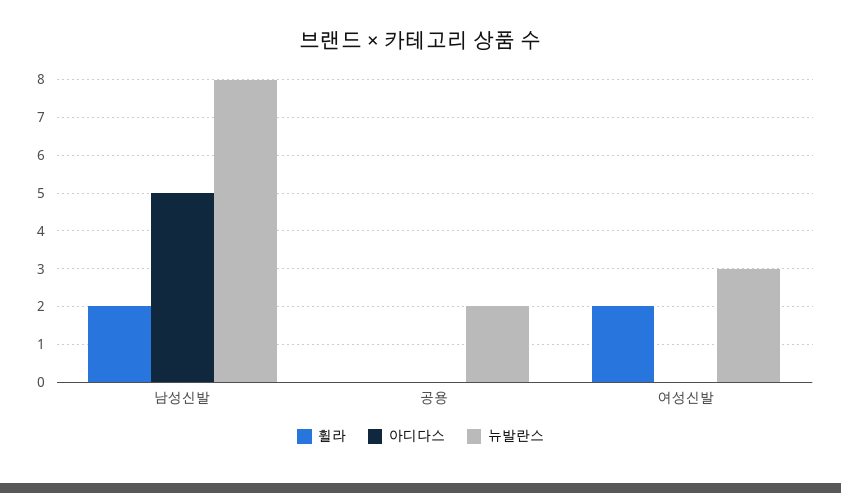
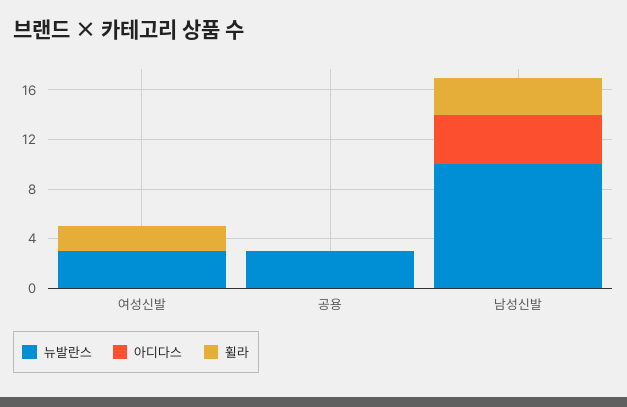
휠라, 남성신발: 2 -> 3
아디다스, 남성신발: 5 -> 4
뉴발란스, 남성신발: 8 -> 10
뉴발란스, 공용: 2 -> 3

